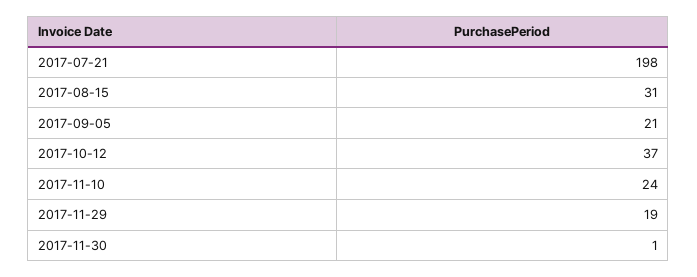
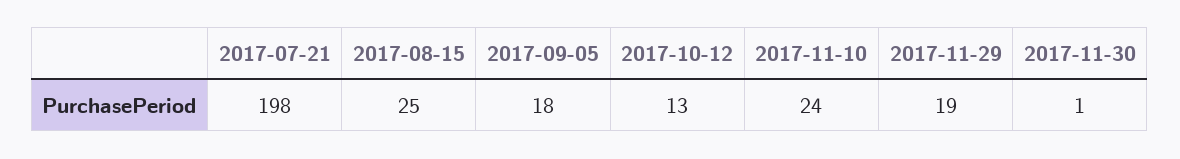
2017-08-15: 31 -> 25
2017-09-05: 21 -> 18
2017-10-12: 37 -> 13

